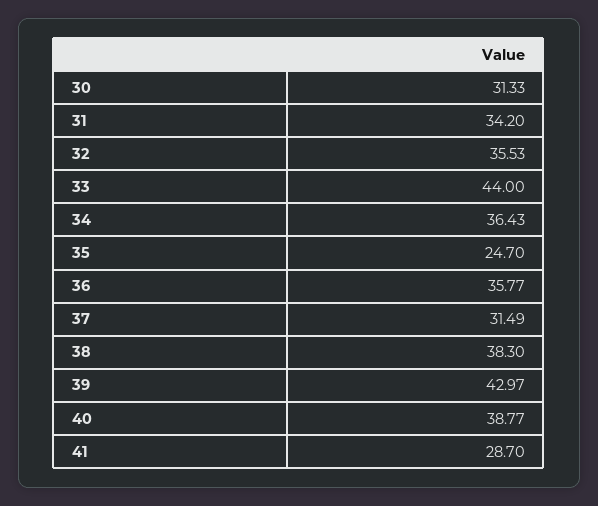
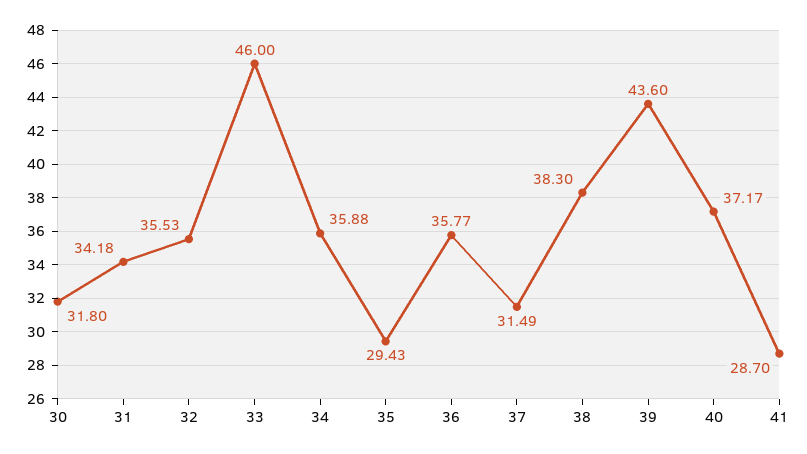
30: 31.33 -> 31.8
31: 34.2 -> 34.18
33: 44 -> 46
34: 36.43 -> 35.88
35: 24.7 -> 29.43
39: 42.97 -> 43.6
40: 38.77 -> 37.17

